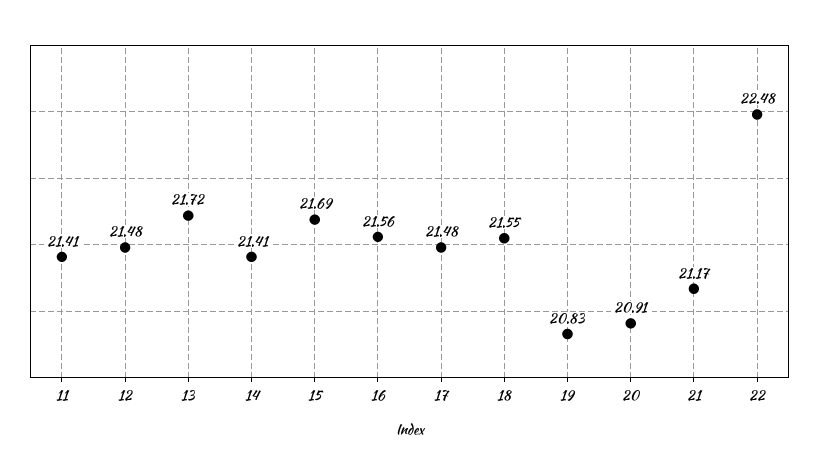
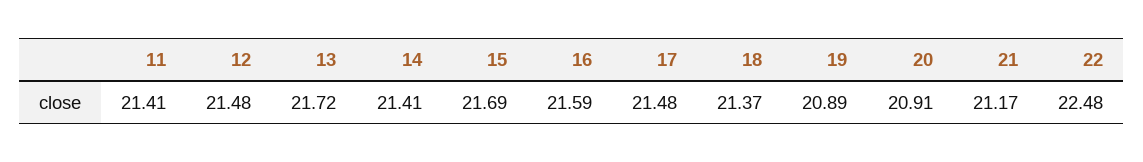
16: 21.56 -> 21.59
18: 21.55 -> 21.37
19: 20.83 -> 20.89

